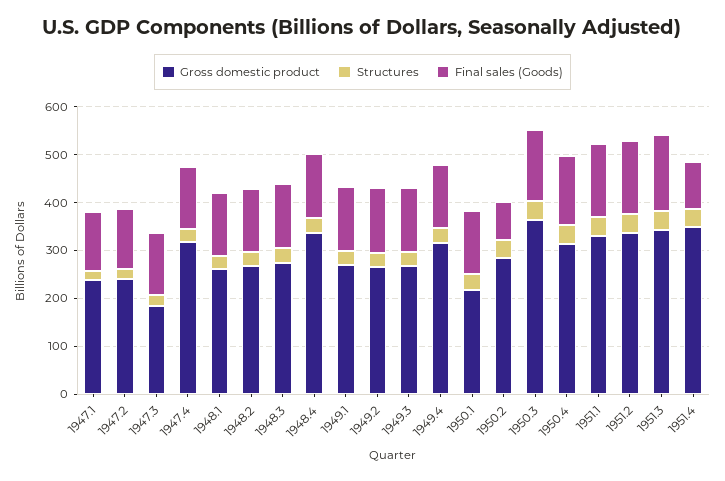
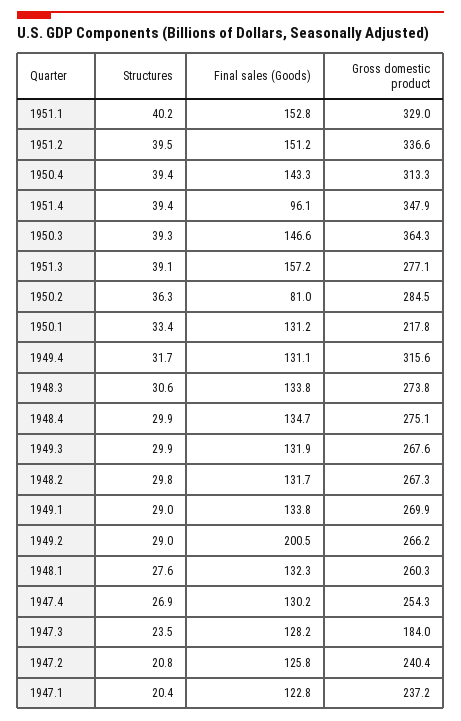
Gross domestic product, 1947.4: 320 -> 254.3
Gross domestic product, 1948.4: 340 -> 275.1
Final sales (Goods), 1949.2: 140 -> 200.5
Gross domestic product, 1951.3: 340 -> 277.1

